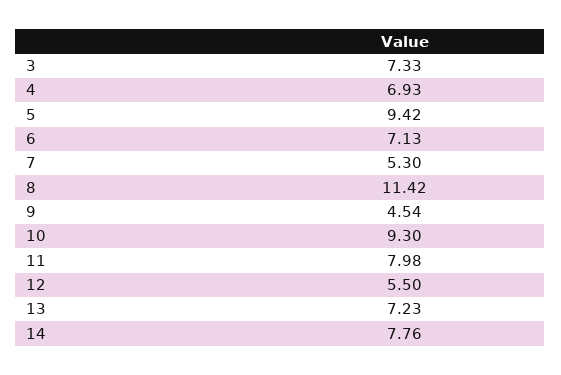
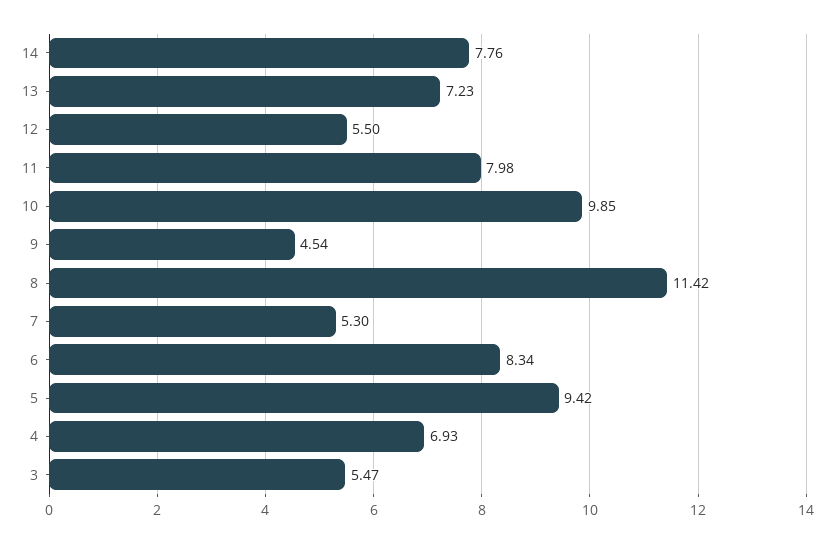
3: 7.33 -> 5.47
6: 7.13 -> 8.34
10: 9.3 -> 9.85

